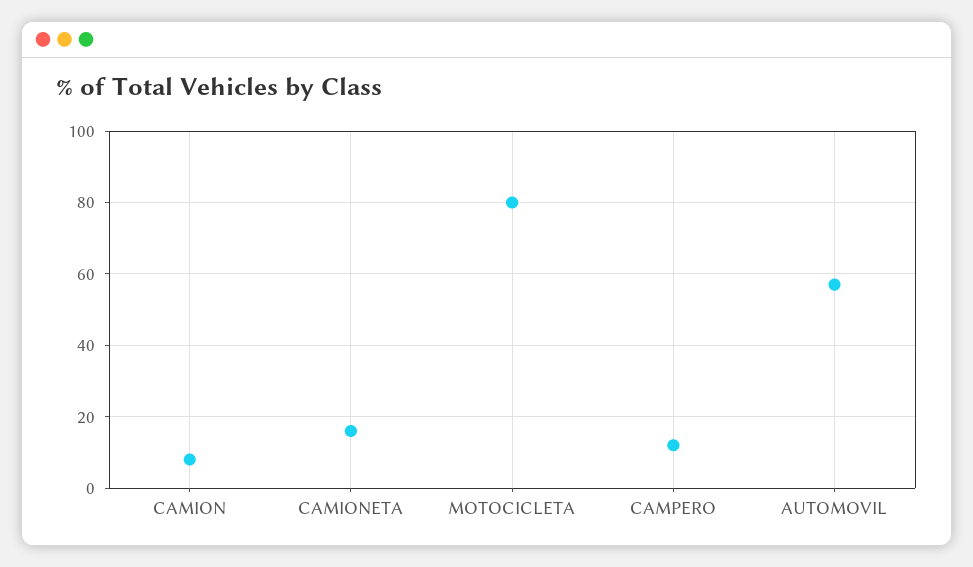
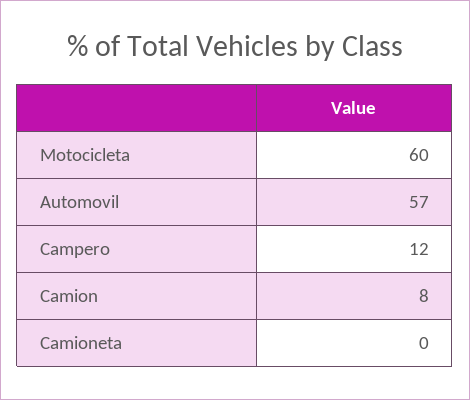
CAMIONETA: 15 -> 0
MOTOCICLETA: 80 -> 60

